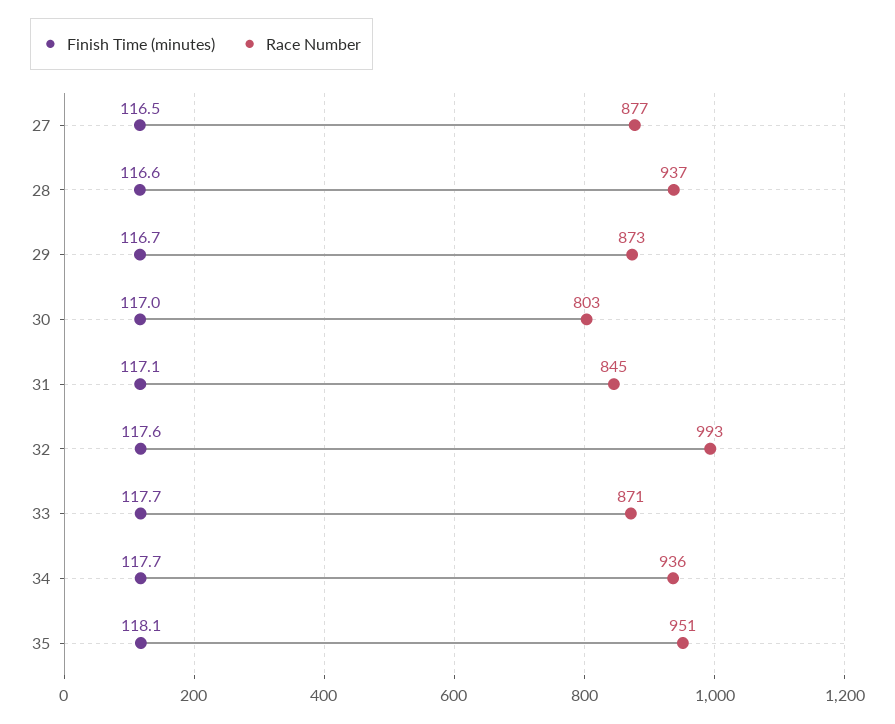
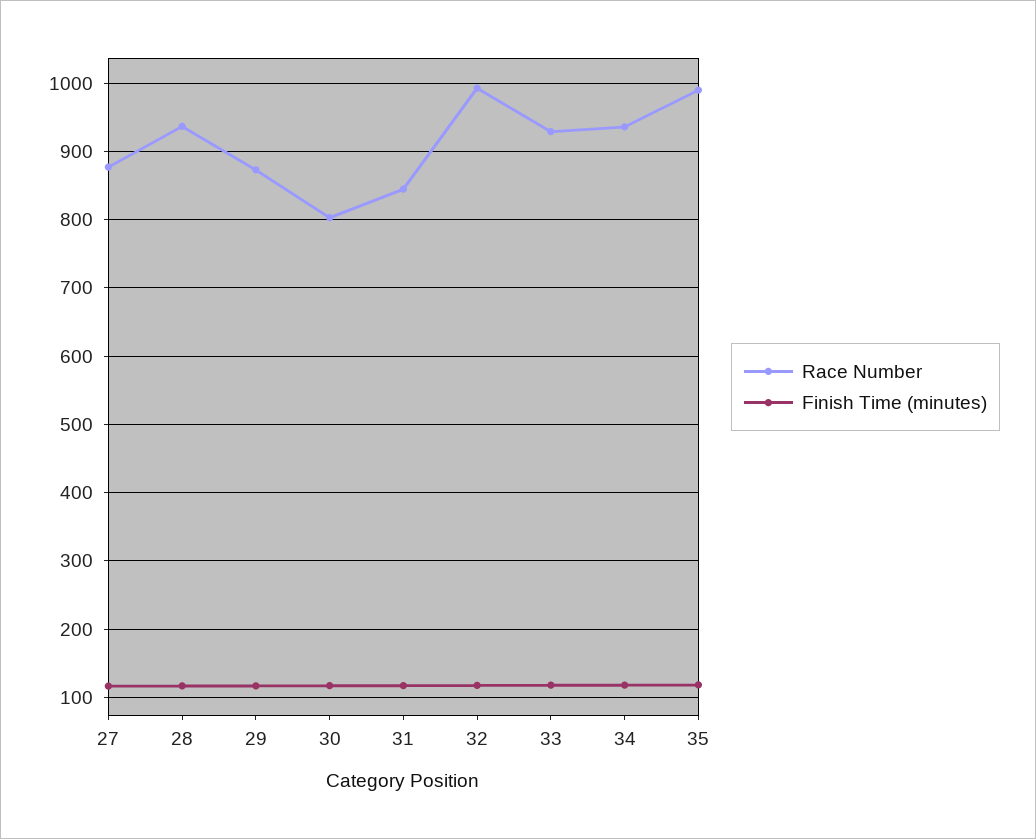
Race Number, 33: 871 -> 930
Race Number, 35: 951 -> 990

